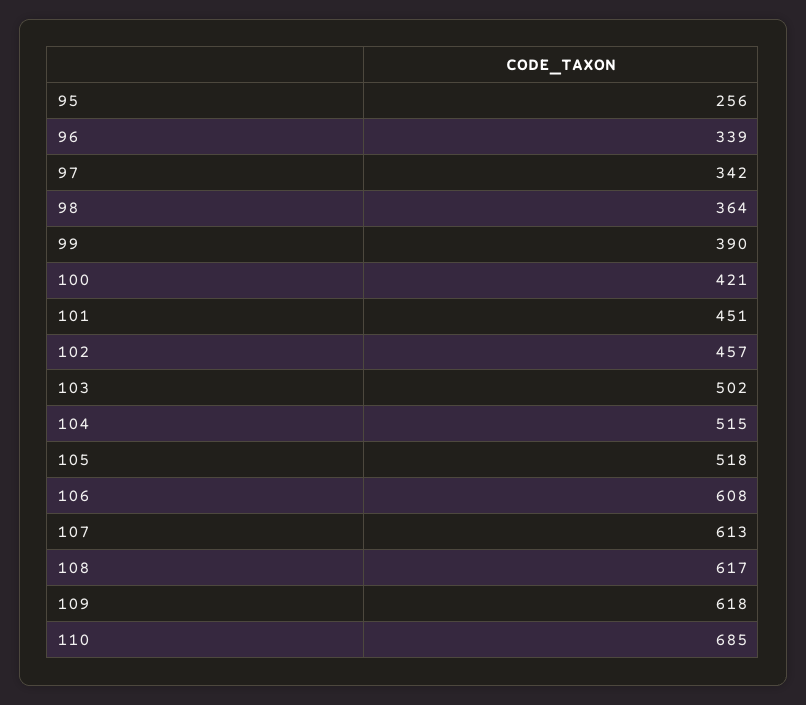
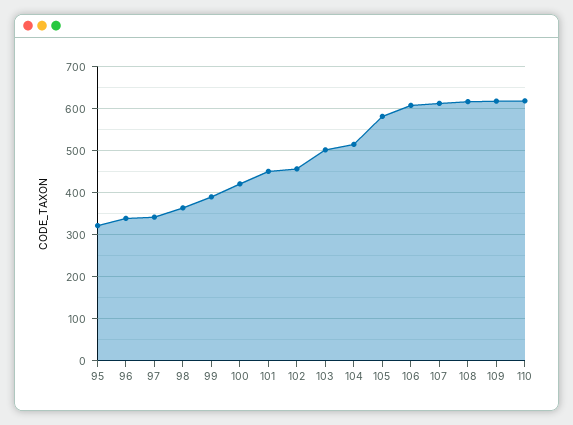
95: 256 -> 320
105: 518 -> 580
110: 685 -> 620

